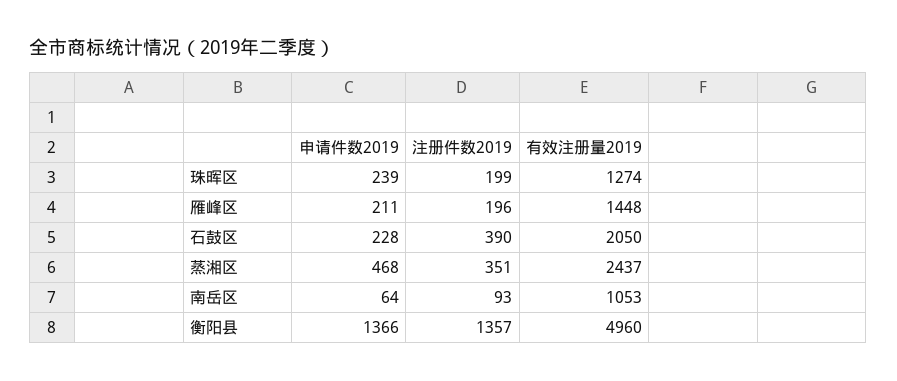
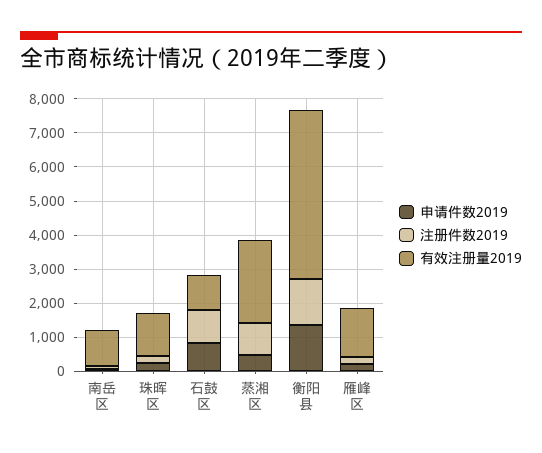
申请件数2019, 石鼓区: 228 -> 750
注册件数2019, 石鼓区: 390 -> 1000
有效注册量2019, 石鼓区: 2050 -> 1000
注册件数2019, 蒸湘区: 351 -> 1000

